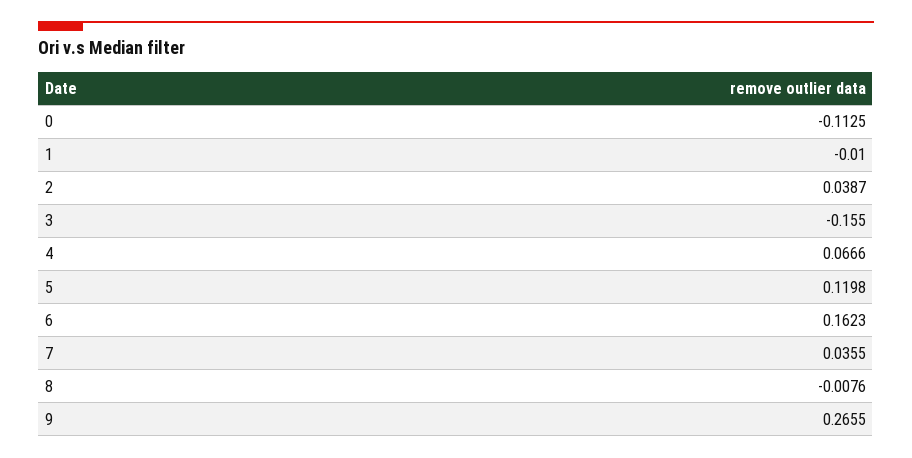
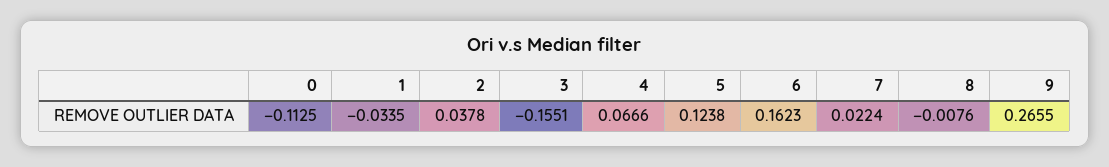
1: -0.01 -> -0.0335
2: 0.0387 -> 0.0378
3: -0.155 -> -0.1551
5: 0.1198 -> 0.1238
7: 0.0355 -> 0.0224

